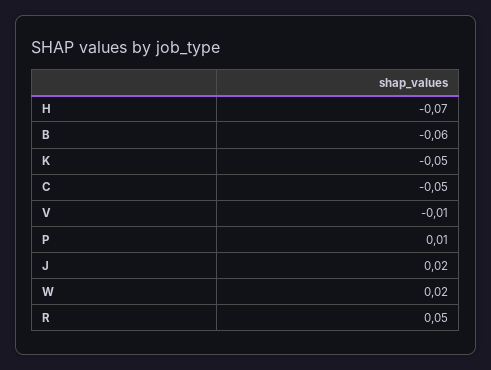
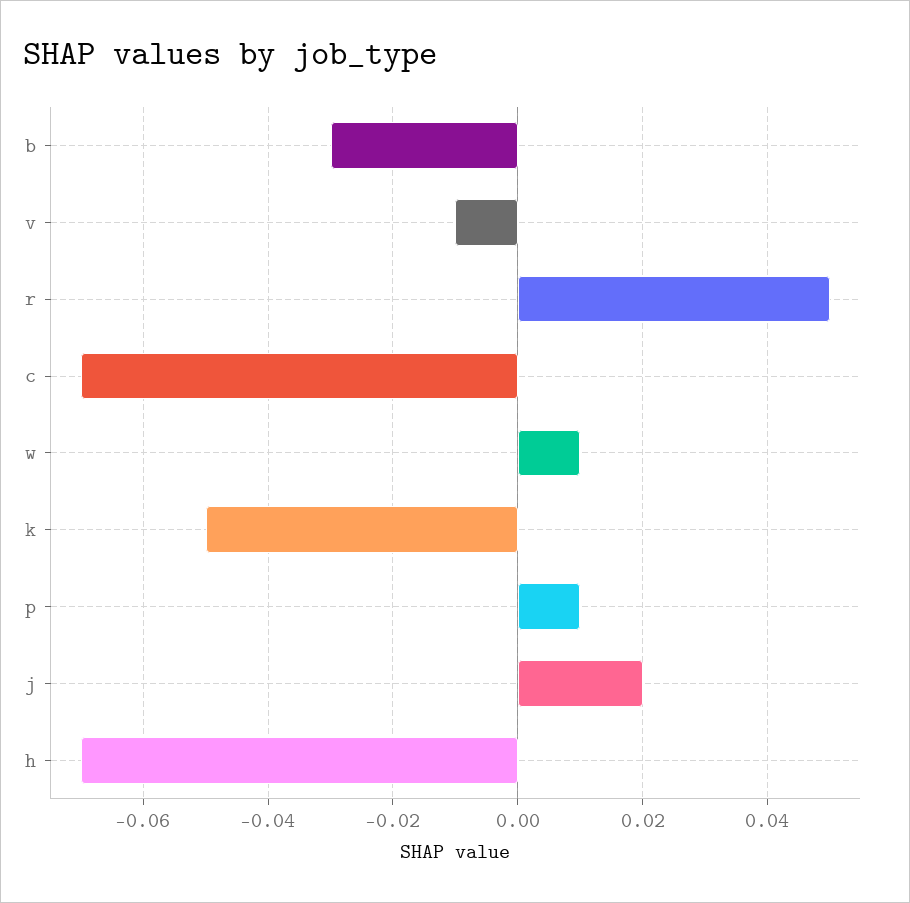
B: -0.06 -> -0.03
C: -0.05 -> -0.07
W: 0.02 -> 0.01

